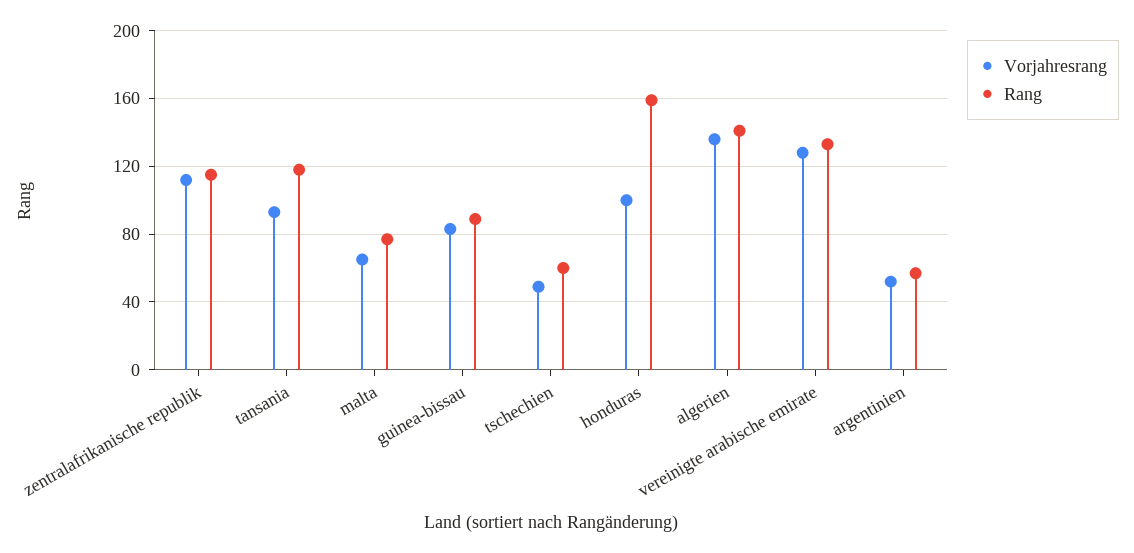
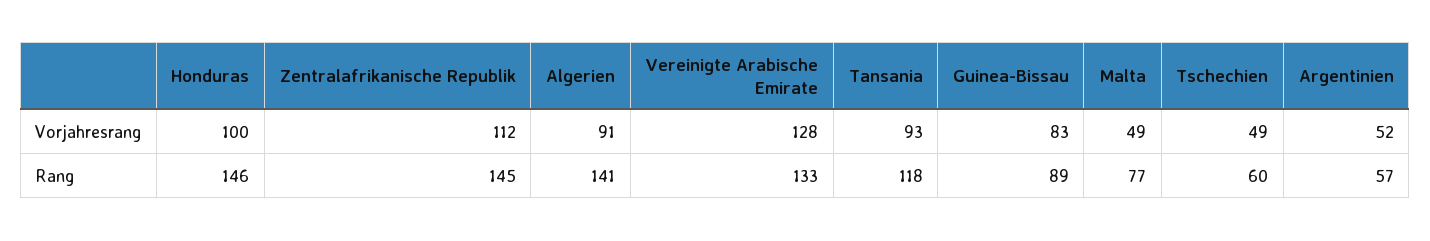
Rang, zentralafrikanische republik: 115 -> 145
Vorjahresrang, malta: 65 -> 49
Rang, honduras: 160 -> 146
Vorjahresrang, algerien: 135 -> 91

